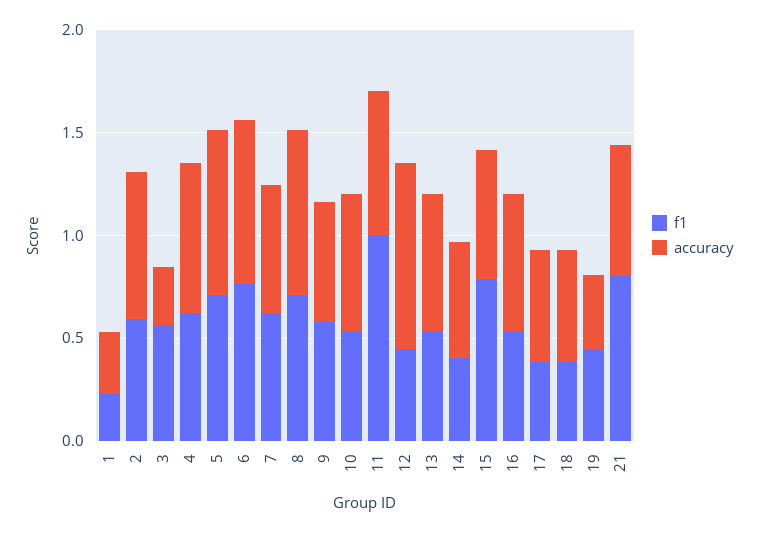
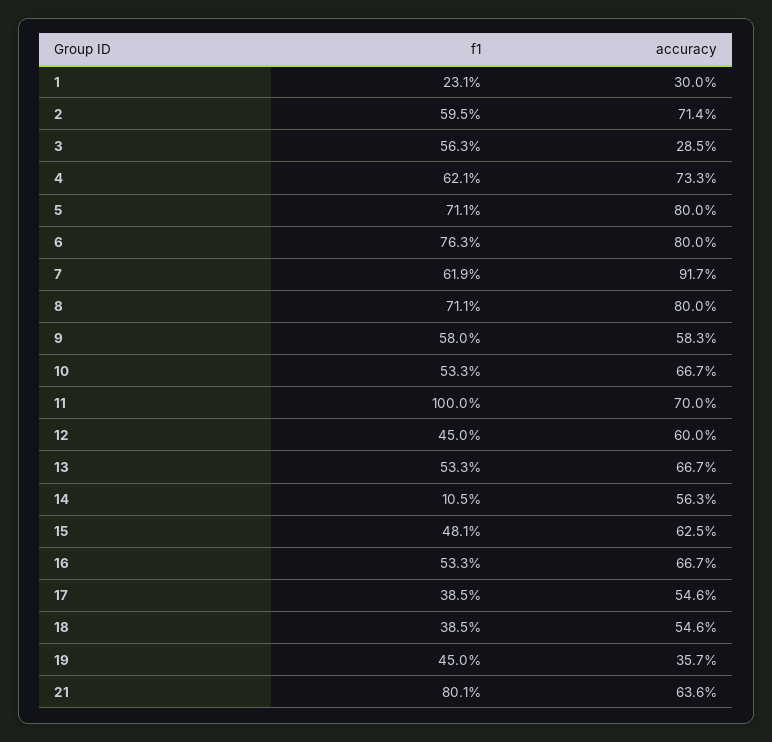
accuracy, 7: 0.6 -> 0.917
accuracy, 12: 0.9 -> 0.6
f1, 14: 0.4 -> 0.105
f1, 15: 0.8 -> 0.481

